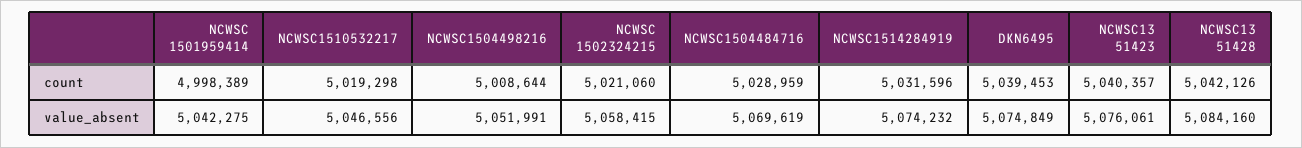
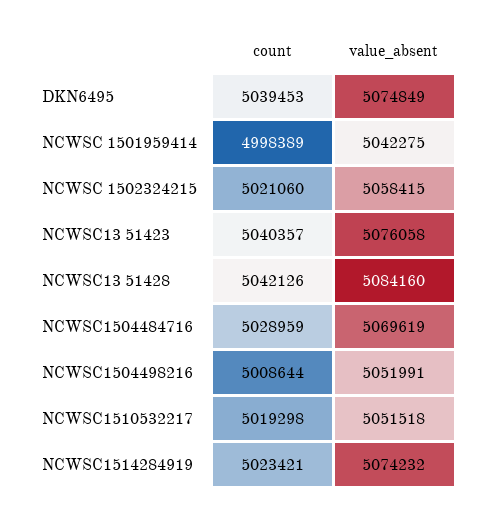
NCWSC1514284919, count: 5031596 -> 5023421
NCWSC1510532217, value_absent: 5046556 -> 5051518
NCWSC13 51423, value_absent: 5076061 -> 5076058

